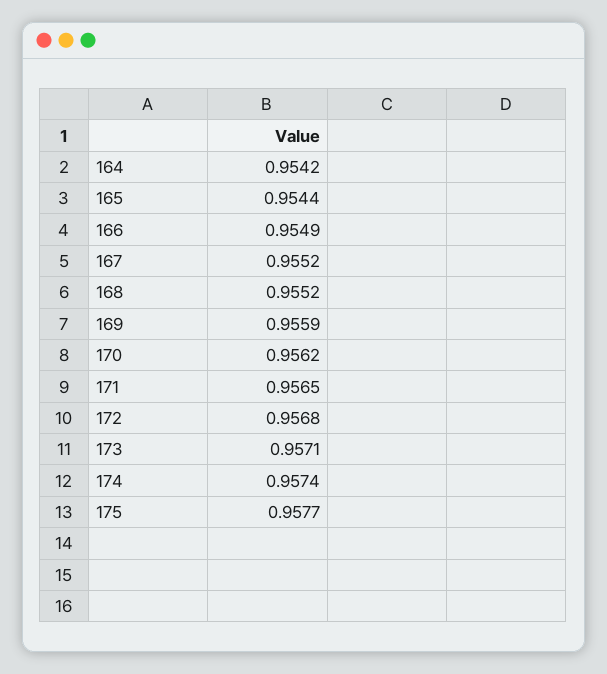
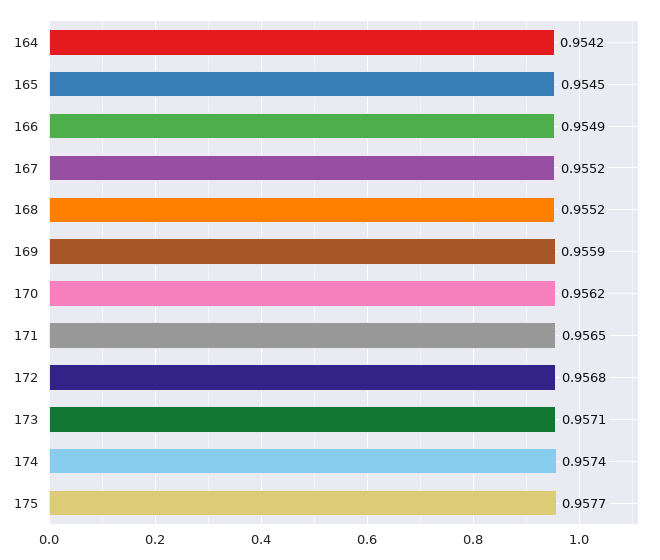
165: 0.9544 -> 0.9545

